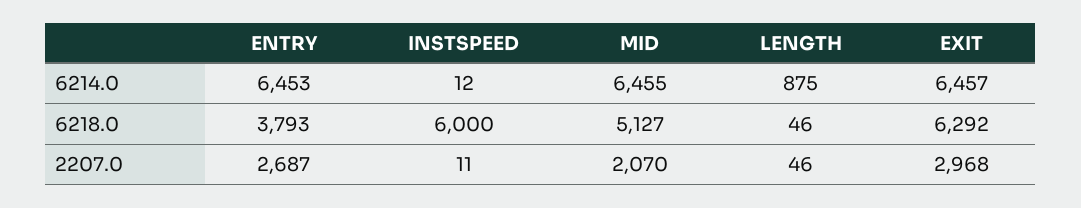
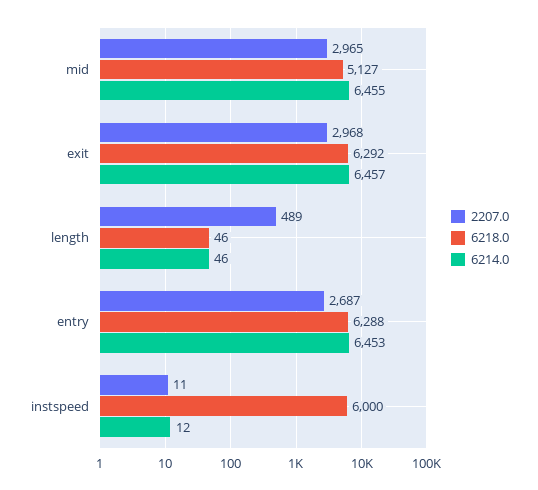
6214.0, LENGTH: 875 -> 46
6218.0, ENTRY: 3793 -> 6288
2207.0, MID: 2070 -> 2965
2207.0, LENGTH: 46 -> 489

